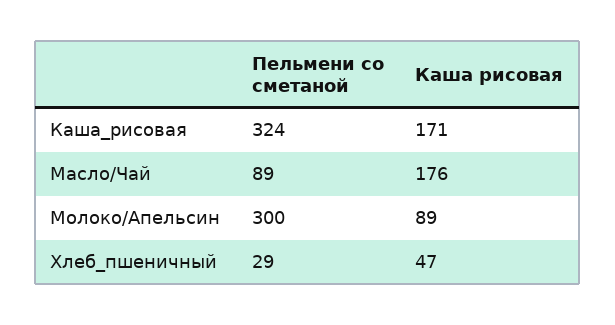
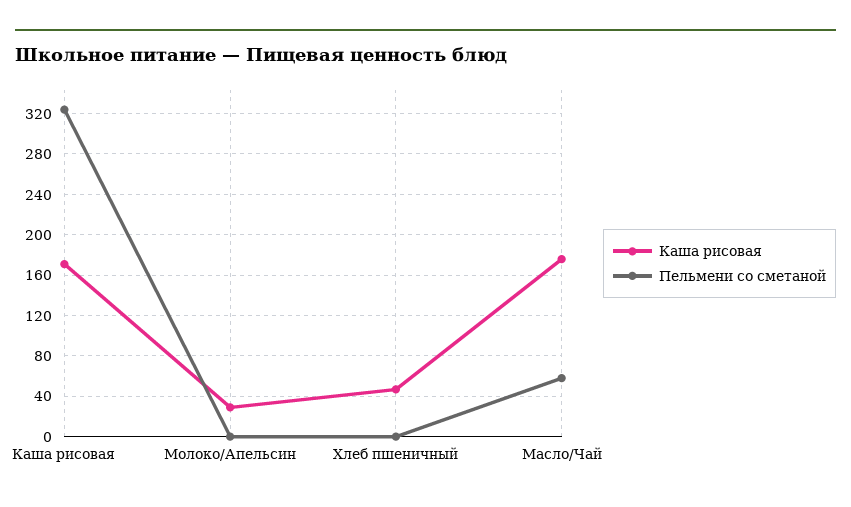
Пельмени со сметаной, Масло/Чай: 89 -> 60
Пельмени со сметаной, Молоко/Апельсин: 300 -> 0
Каша рисовая, Молоко/Апельсин: 89 -> 30
Пельмени со сметаной, Хлеб_пшеничный: 29 -> 0

